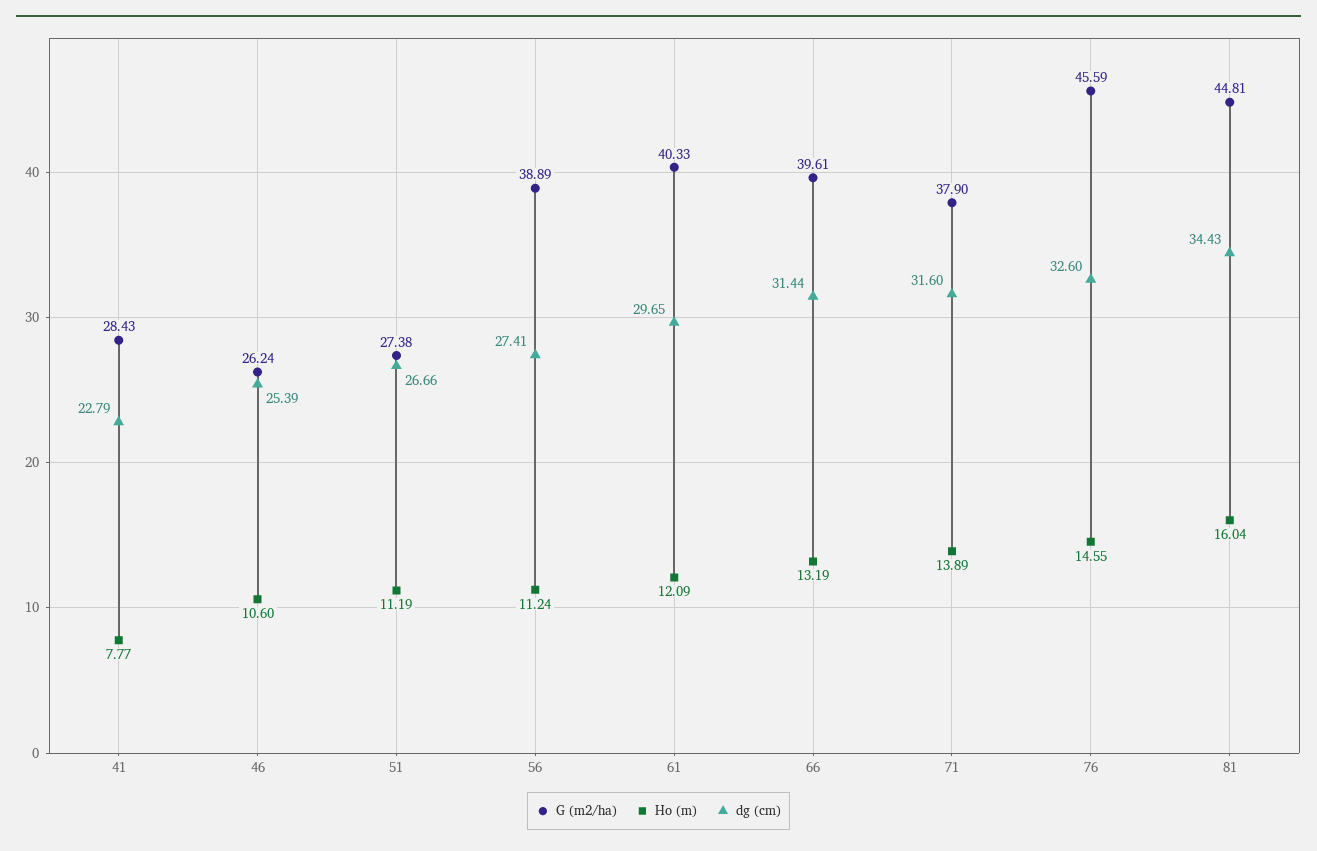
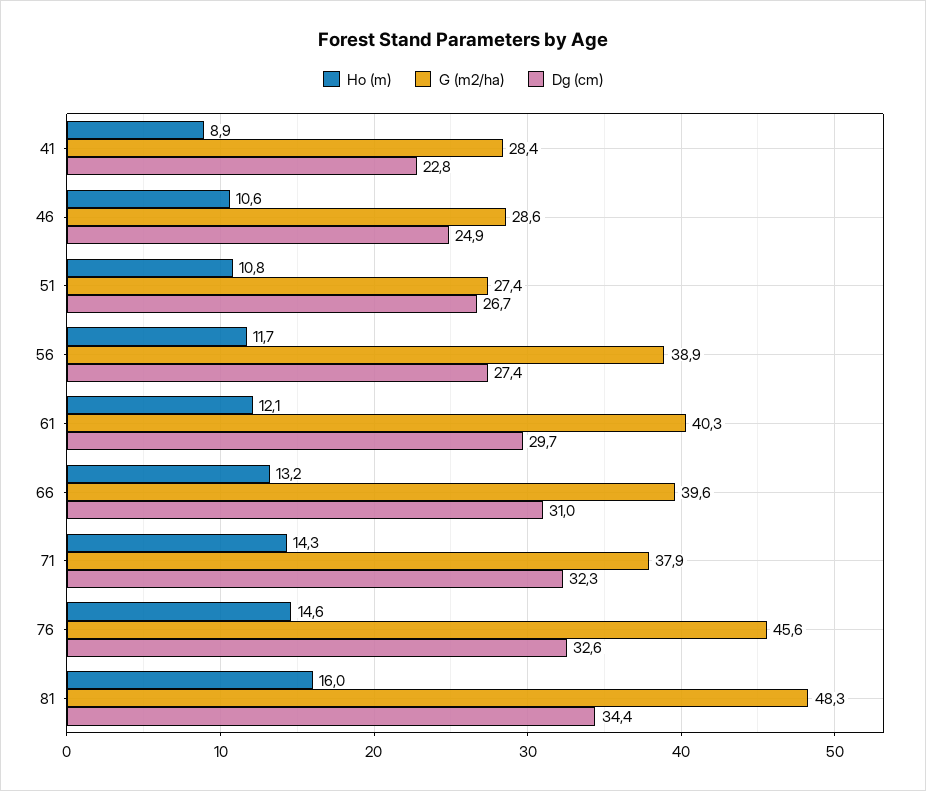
Ho (m), 41: 7.77 -> 8.9
G (m2/ha), 46: 26.24 -> 28.6
dg (cm), 46: 25.39 -> 24.9
Ho (m), 51: 11.19 -> 10.8
Ho (m), 56: 11.24 -> 11.7
dg (cm), 66: 31.44 -> 31
Ho (m), 71: 13.89 -> 14.3
dg (cm), 71: 31.6 -> 32.3
G (m2/ha), 81: 44.81 -> 48.3

